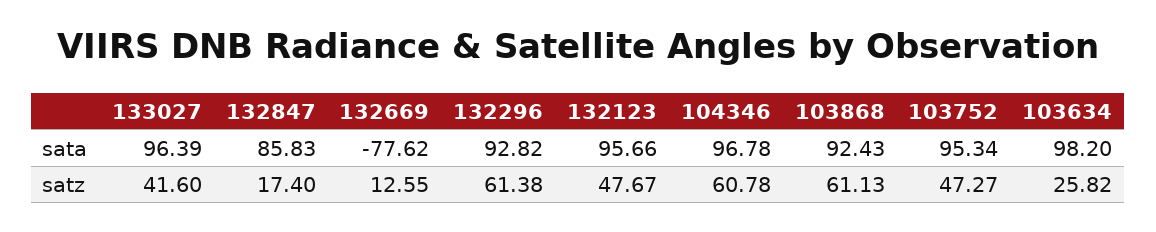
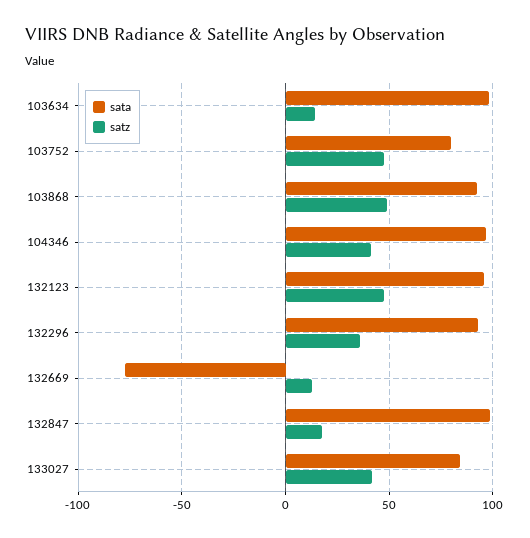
sata, 133027: 96.39 -> 85
sata, 132847: 85.83 -> 100
sata, 103752: 95.34 -> 80
satz, 132296: 61.38 -> 35
satz, 104346: 60.78 -> 40
satz, 103868: 61.13 -> 50
satz, 103634: 25.82 -> 15

